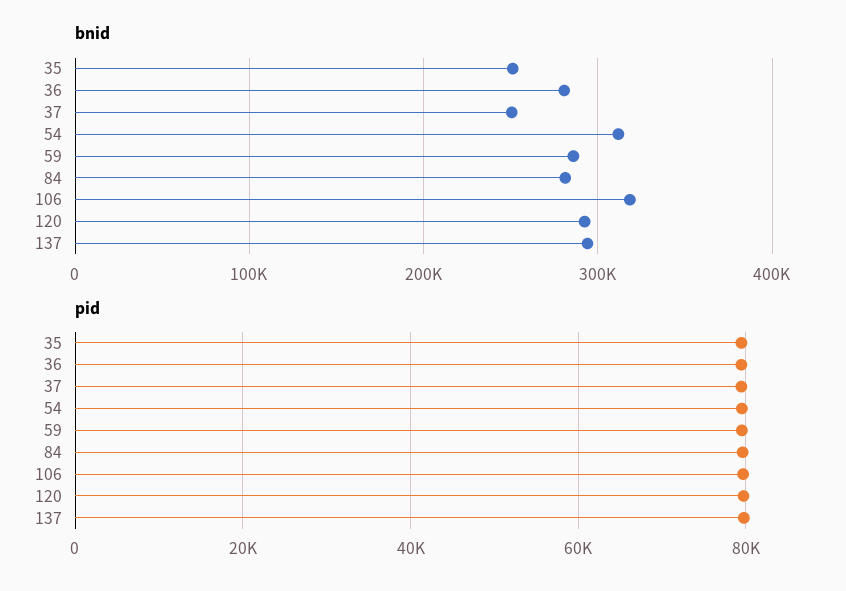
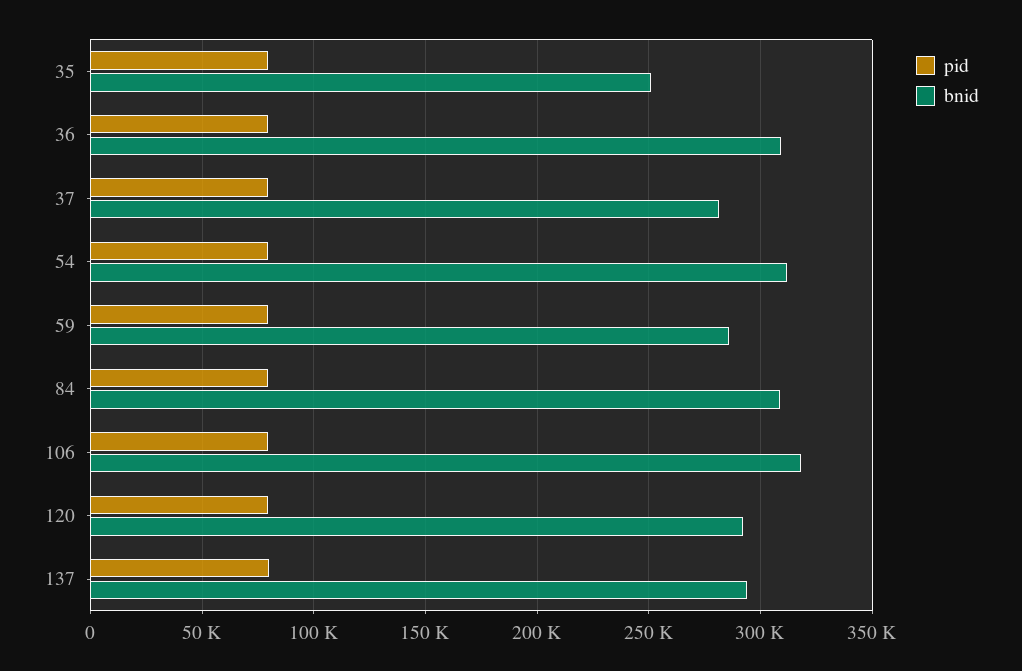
bnid, 36: 280000 -> 310000
bnid, 37: 250000 -> 280000
bnid, 84: 280000 -> 310000

